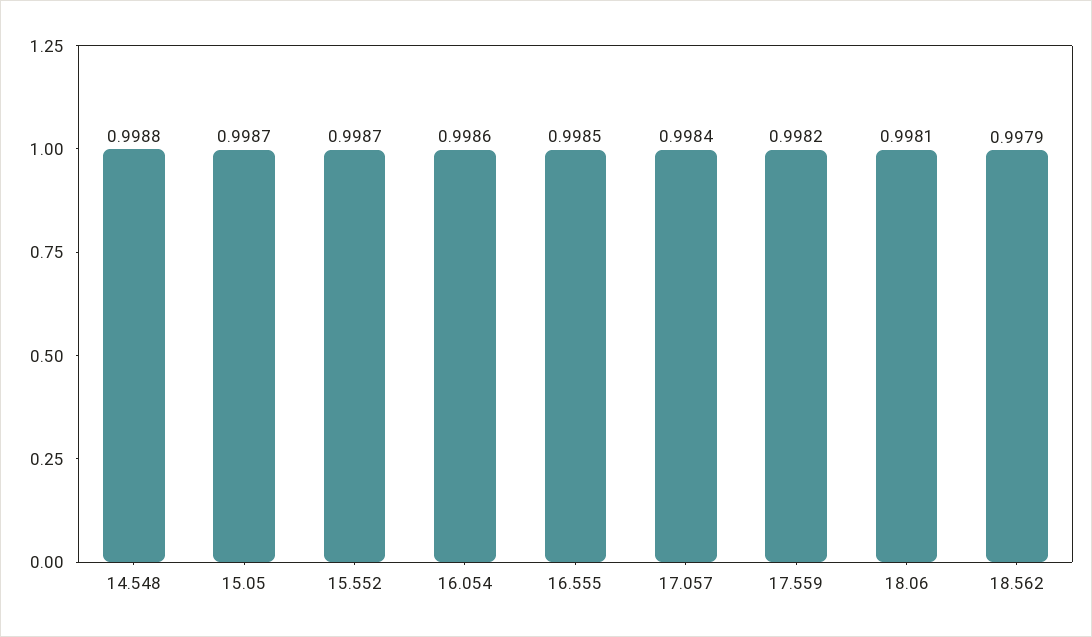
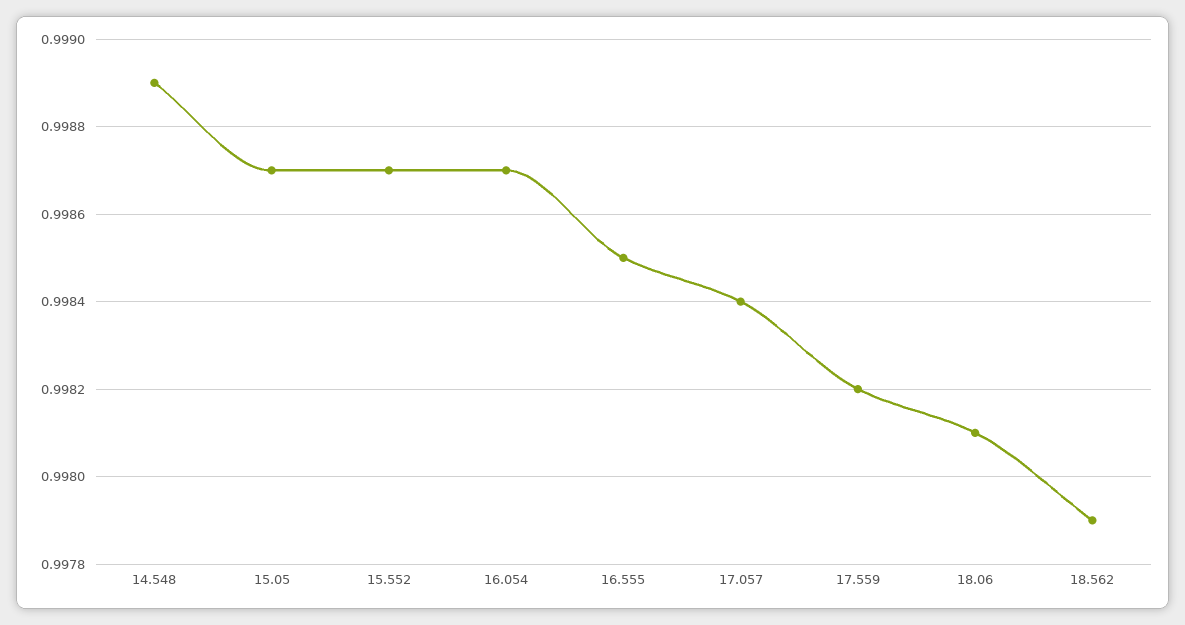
14.548: 0.9988 -> 0.9989
16.054: 0.9986 -> 0.9987

